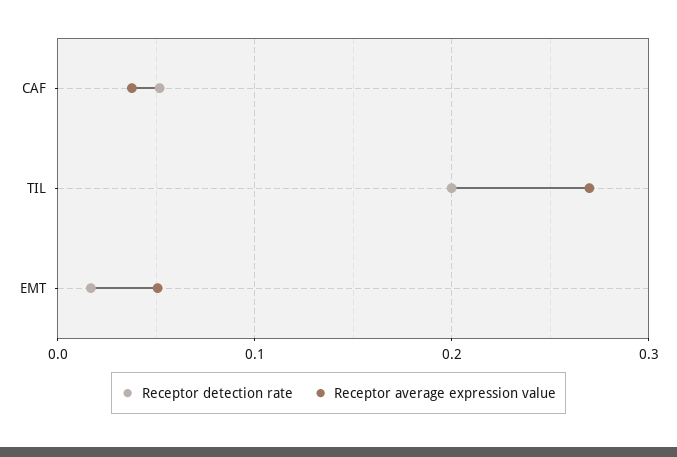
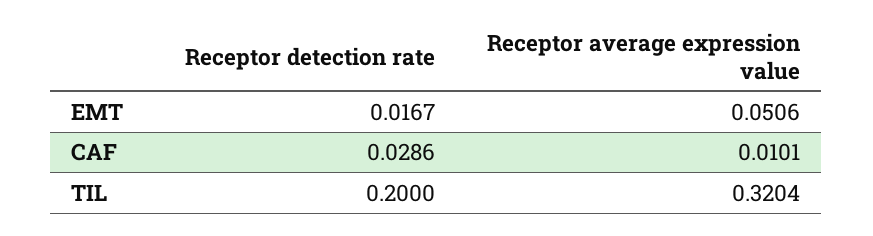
Receptor detection rate, CAF: 0.05 -> 0.0286
Receptor average expression value, CAF: 0.04 -> 0.0101
Receptor average expression value, TIL: 0.27 -> 0.3204

